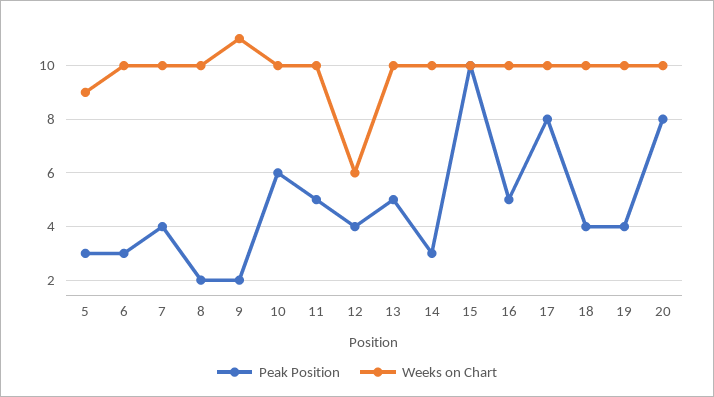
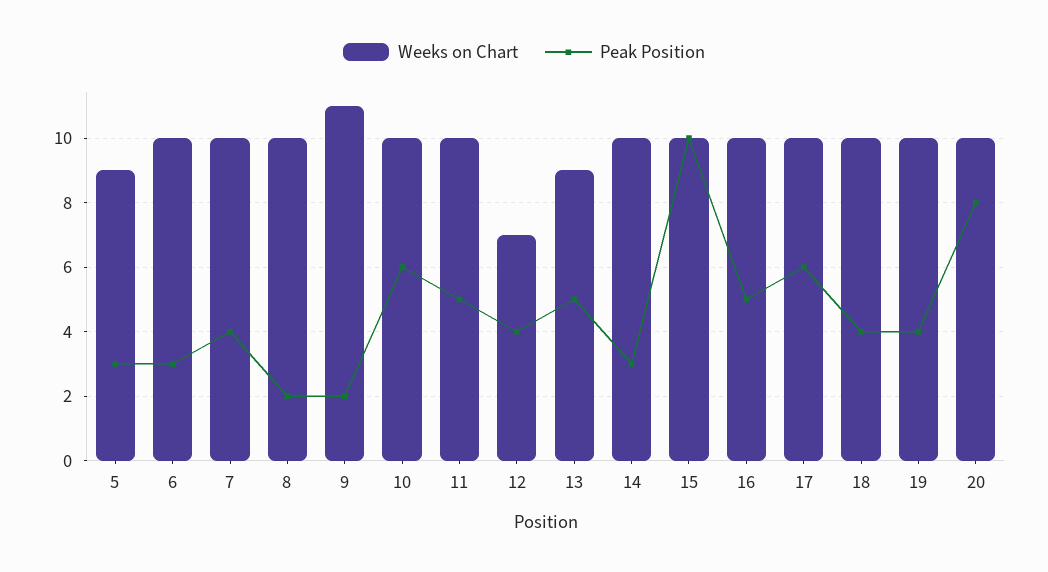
Weeks on Chart, 12: 6 -> 7
Weeks on Chart, 13: 10 -> 9
Peak Position, 17: 8 -> 6

